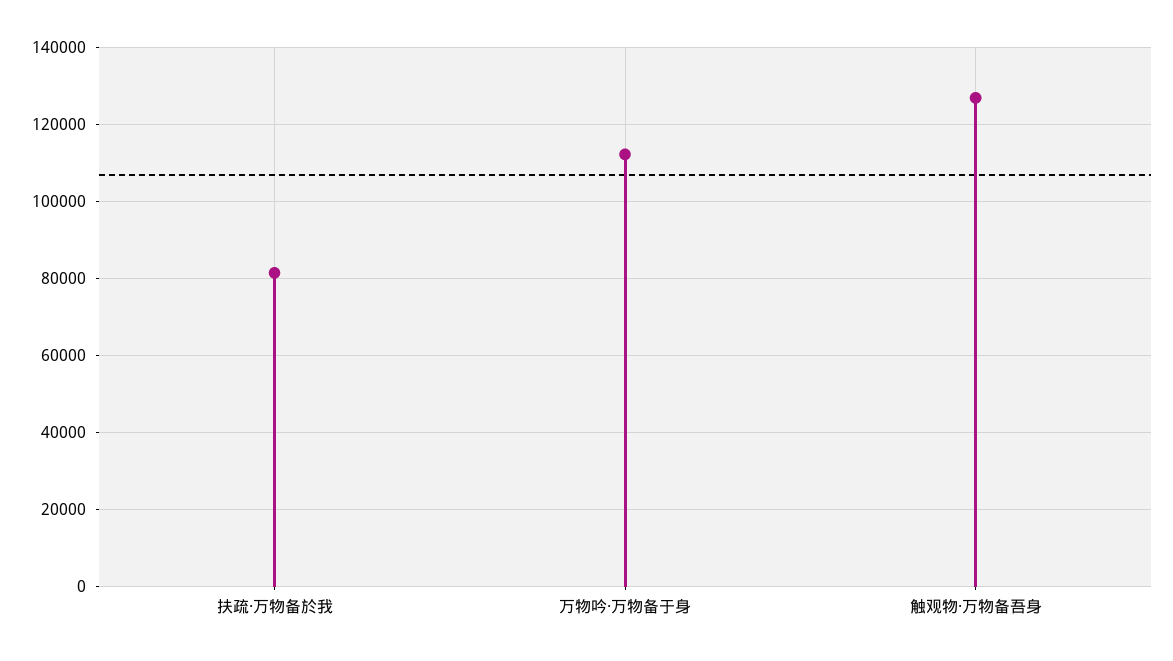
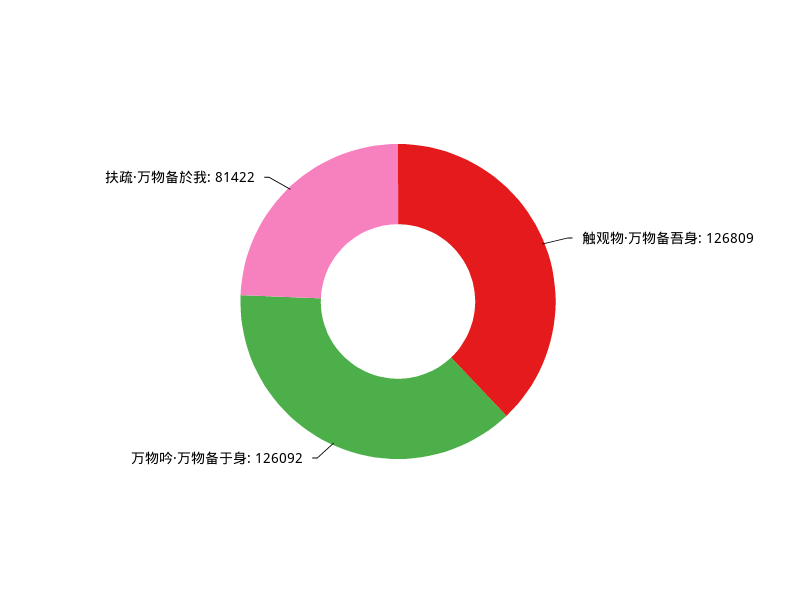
万物吟·万物备于身: 112000 -> 126092

